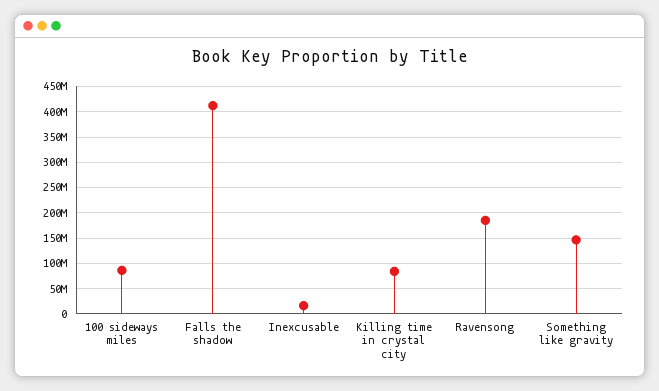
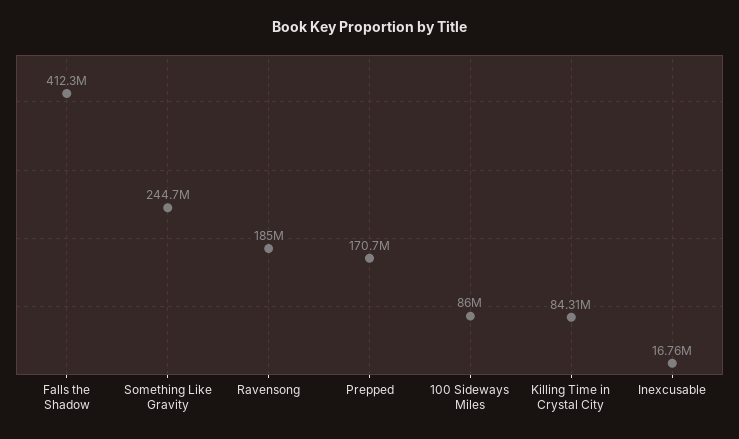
Something like gravity: 150000000 -> 244700000
Prepped: none -> 170700000

